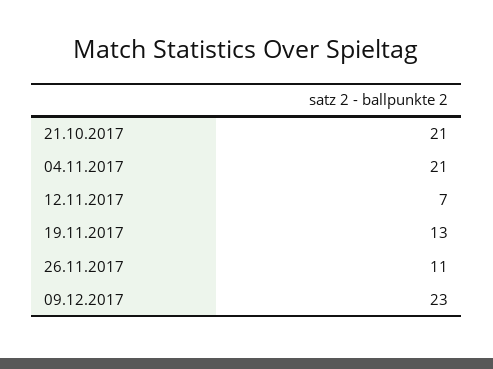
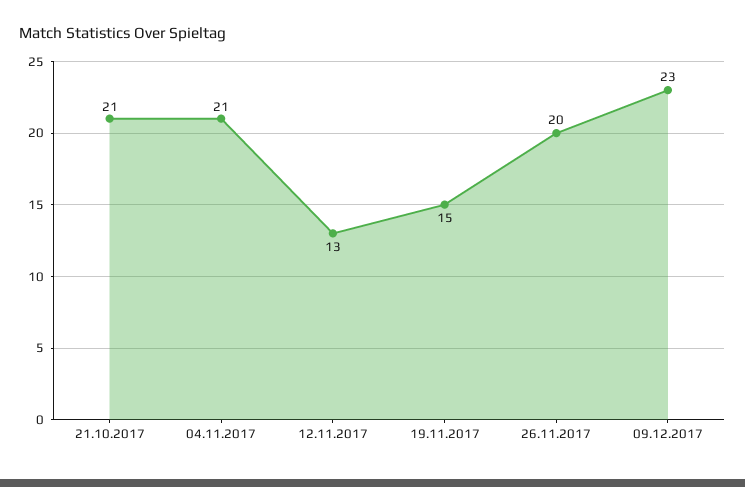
12.11.2017: 7 -> 13
19.11.2017: 13 -> 15
26.11.2017: 11 -> 20

